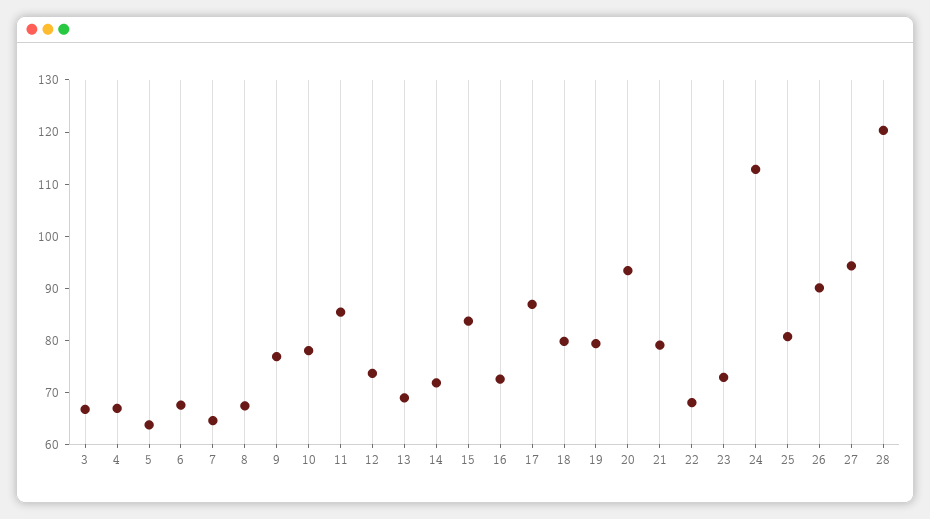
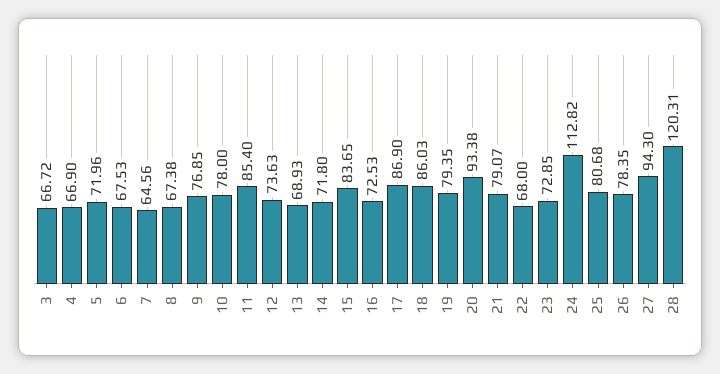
5: 64 -> 71.96
18: 80 -> 86.03
26: 90 -> 78.35

